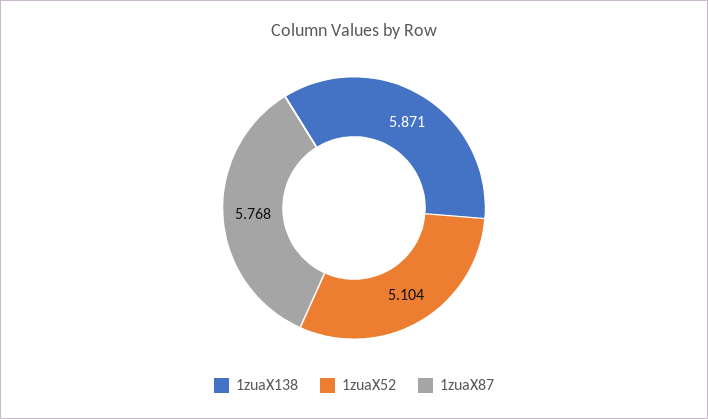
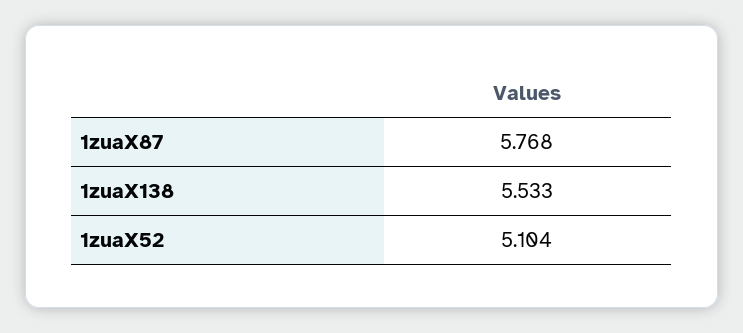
1zuaX138: 5.871 -> 5.533

